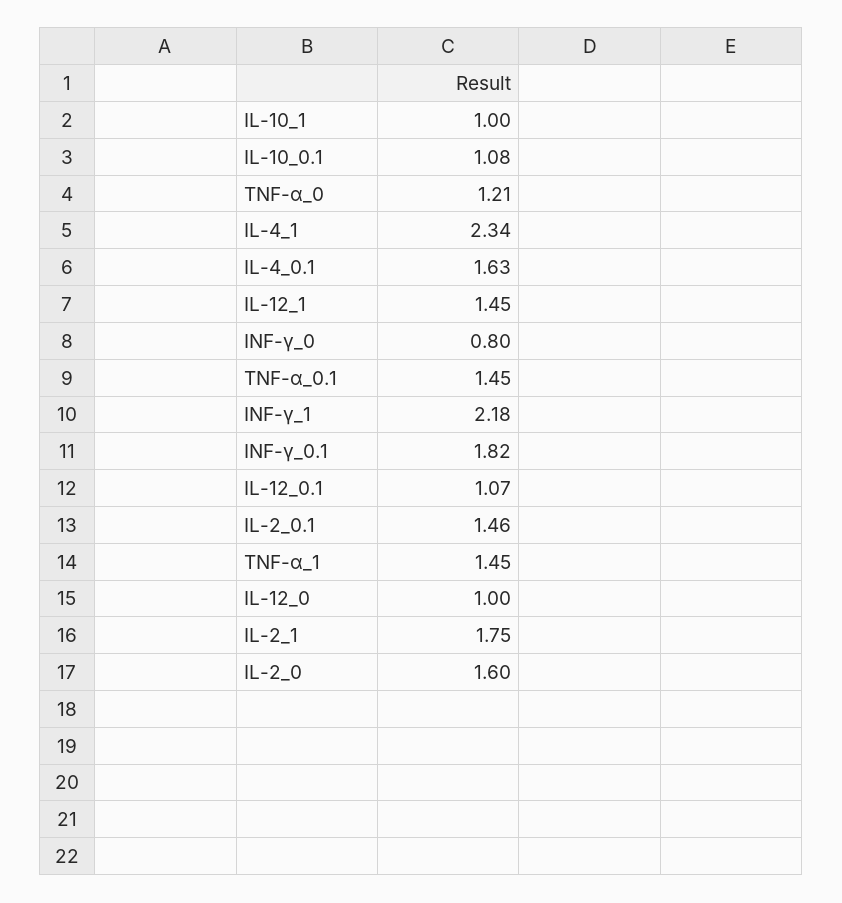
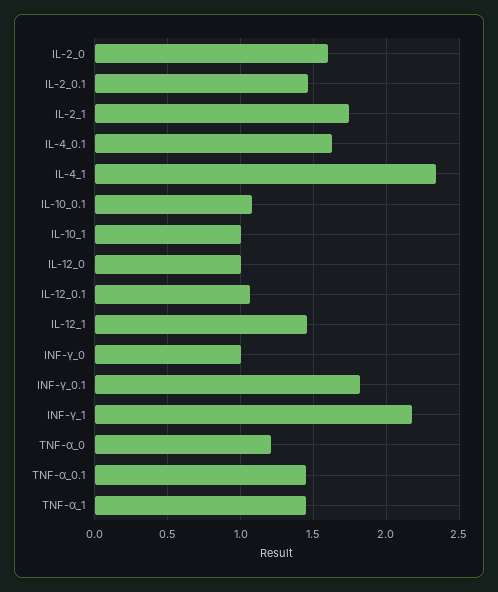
INF-γ_0: 0.8 -> 1

